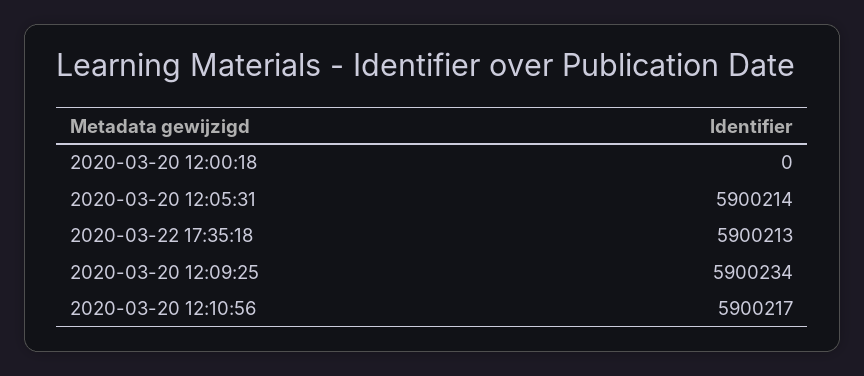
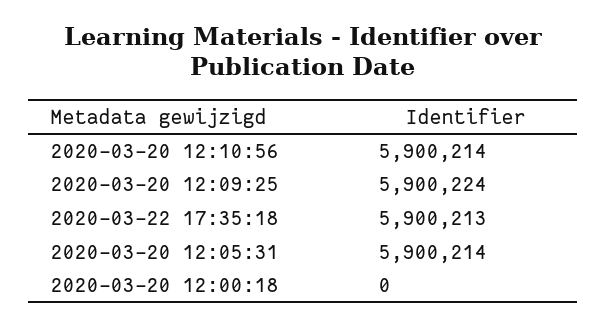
2020-03-20 12:09:25: 5900234 -> 5900224
2020-03-20 12:10:56: 5900217 -> 5900214

